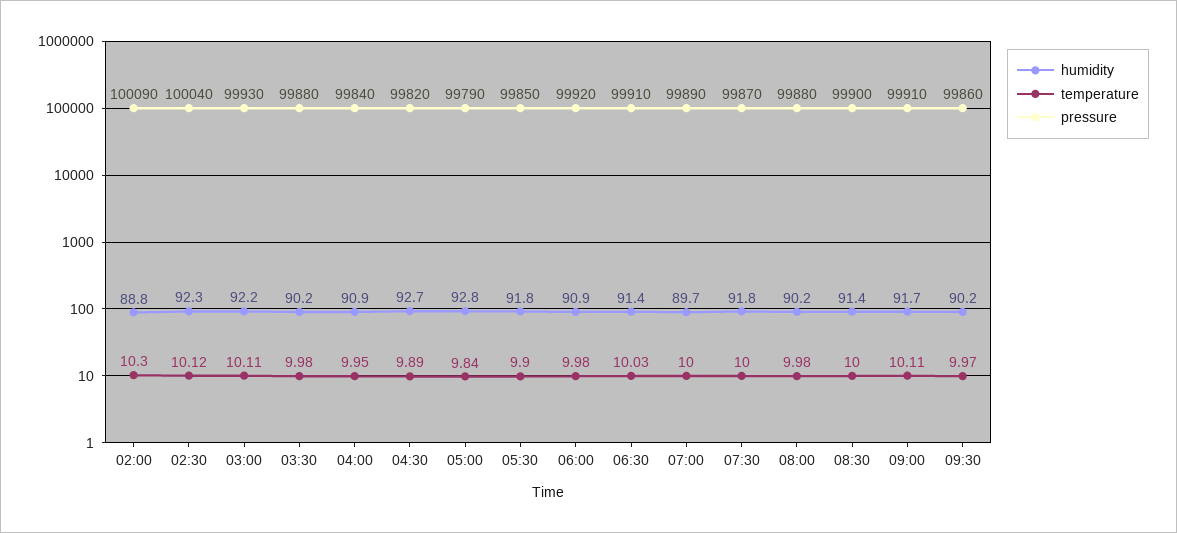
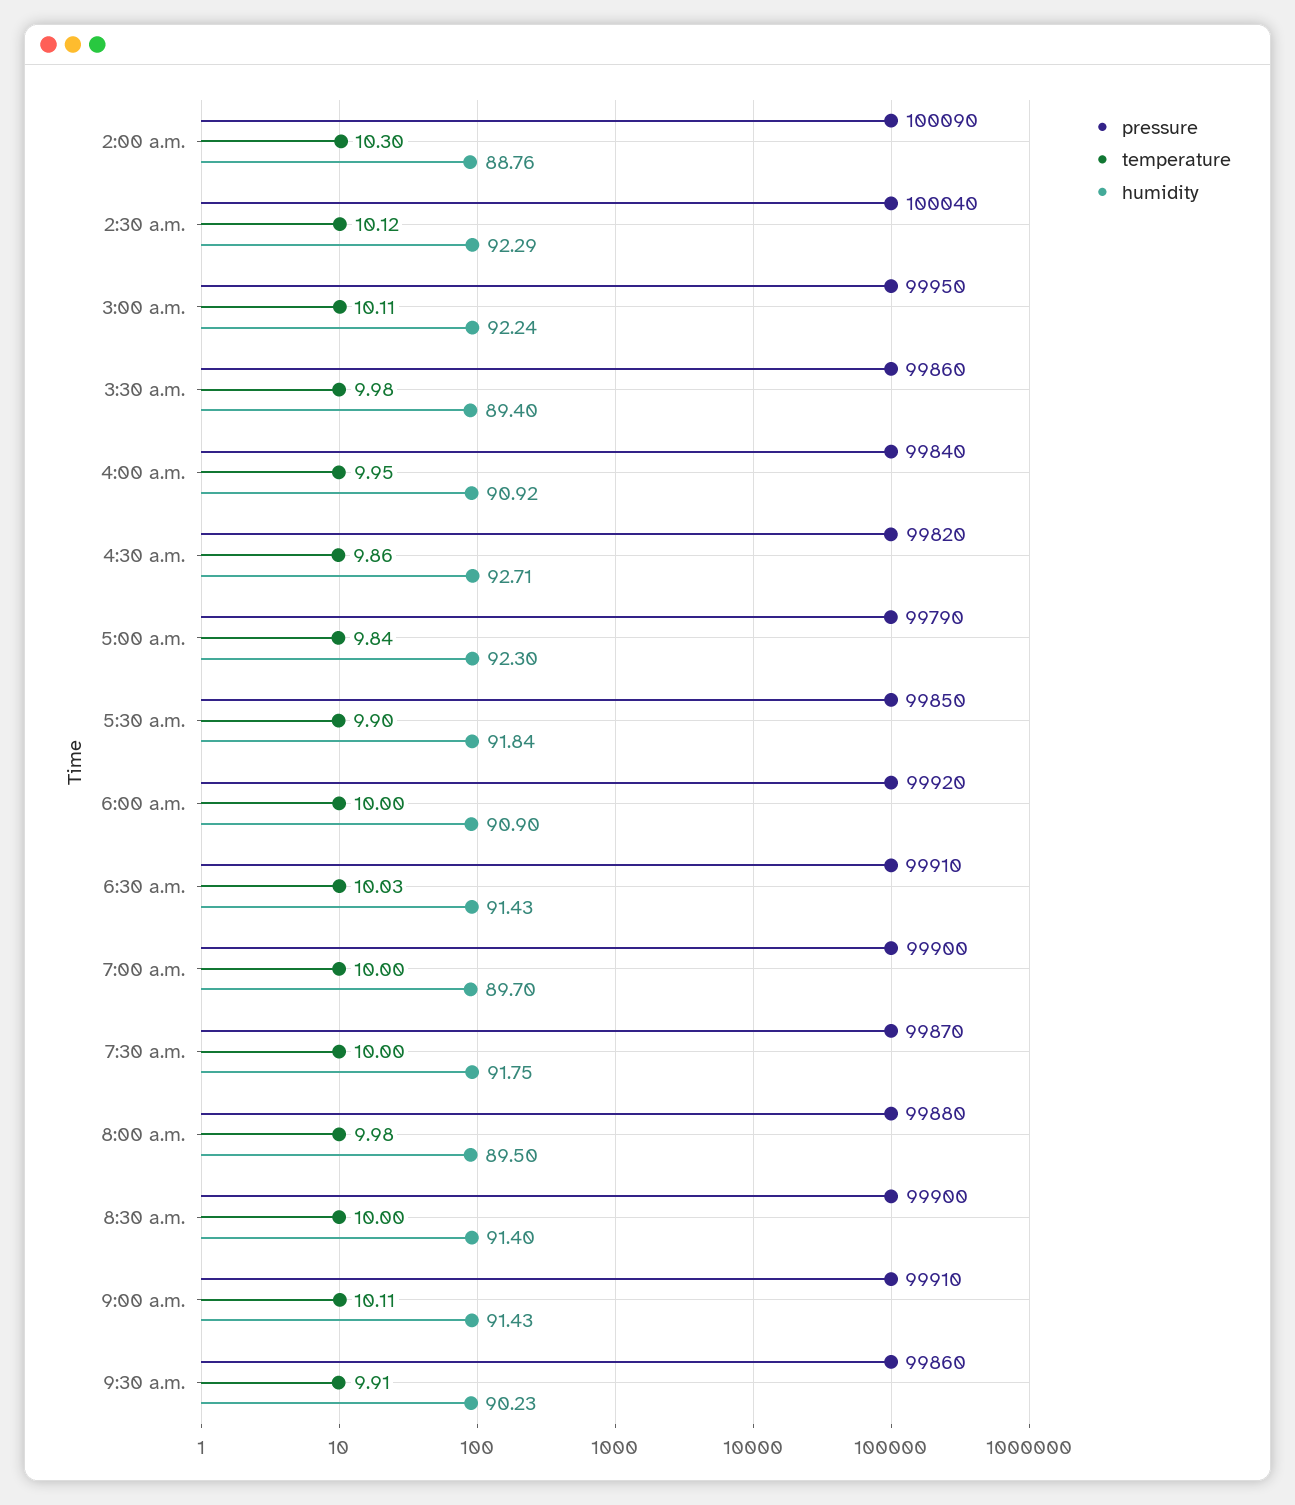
pressure, 03:00: 99930 -> 99950
humidity, 03:30: 90.2 -> 89.4
pressure, 03:30: 99880 -> 99860
temperature, 04:30: 9.89 -> 9.86
humidity, 05:00: 92.8 -> 92.3
temperature, 06:00: 9.98 -> 10
pressure, 07:00: 99890 -> 99900
humidity, 08:00: 90.2 -> 89.5
humidity, 09:00: 91.7 -> 91.43
temperature, 09:30: 9.97 -> 9.91

